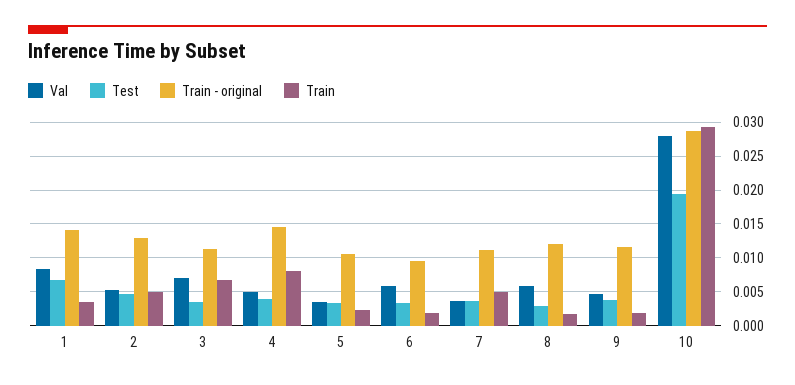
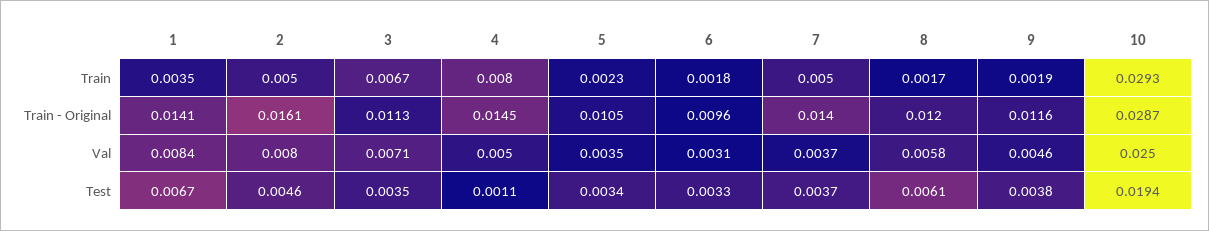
Val, 2: 0.005 -> 0.008
Train - original, 2: 0.013 -> 0.0161
Test, 4: 0.004 -> 0.0011
Val, 6: 0.006 -> 0.0031
Train - original, 7: 0.011 -> 0.014
Test, 8: 0.003 -> 0.0061
Val, 10: 0.028 -> 0.025

